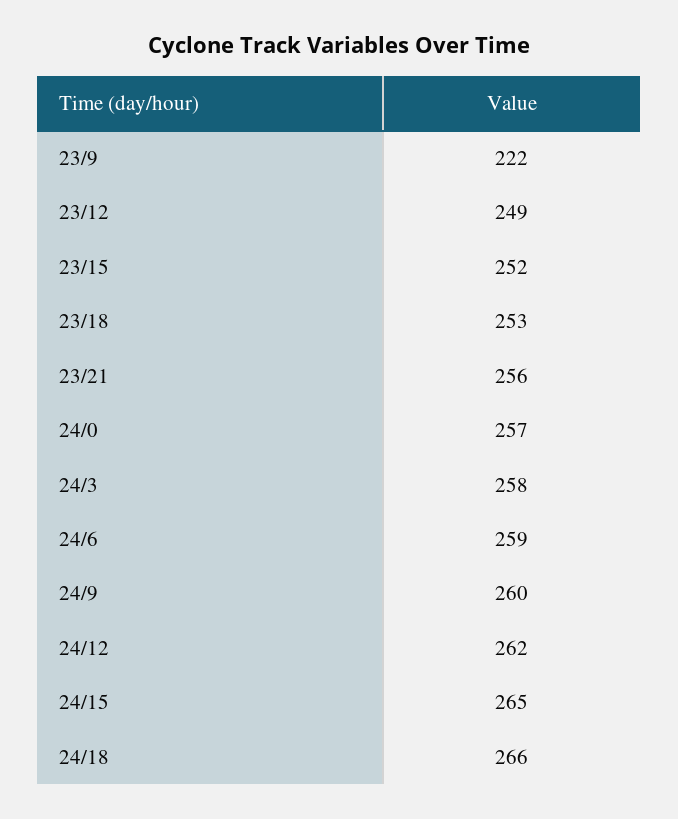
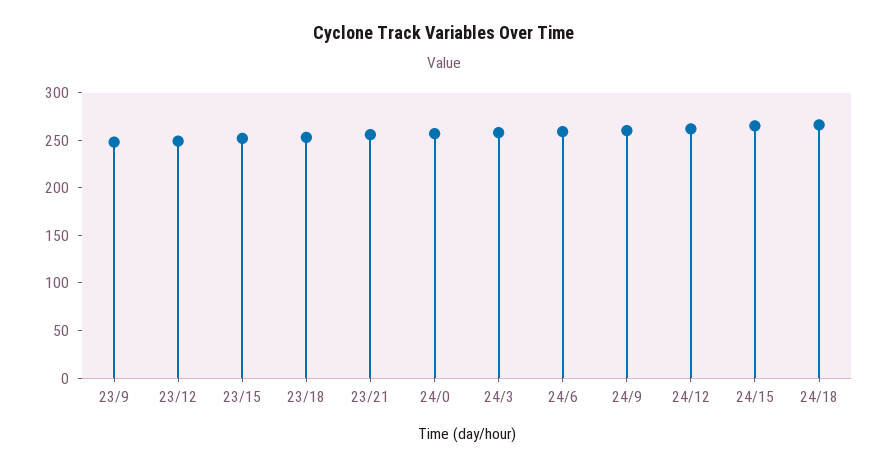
23/9: 222 -> 250

